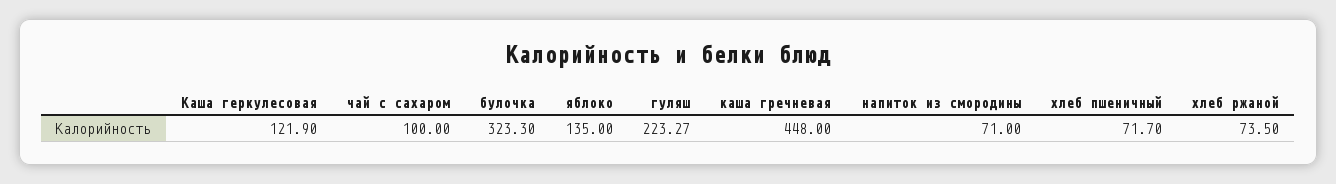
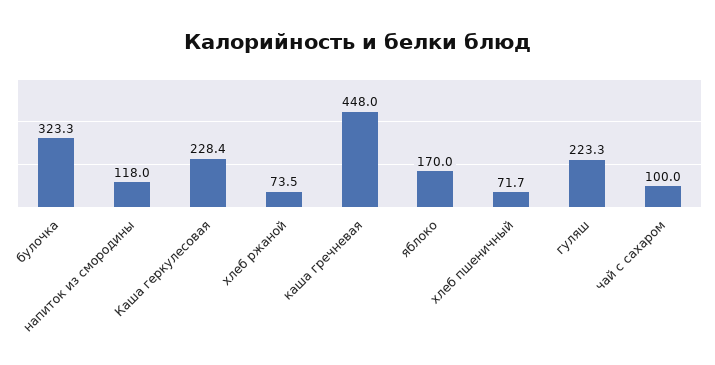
Каша геркулесовая: 121.9 -> 228.4
яблоко: 135 -> 170
напиток из смородины: 71 -> 118

